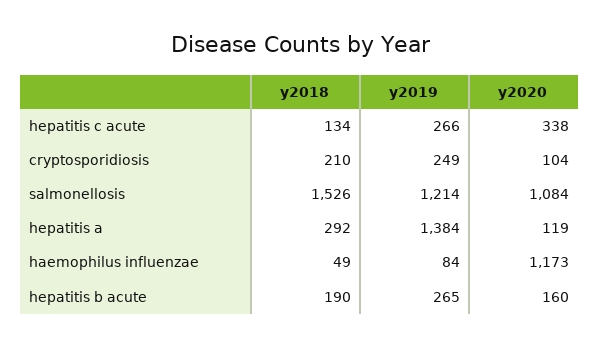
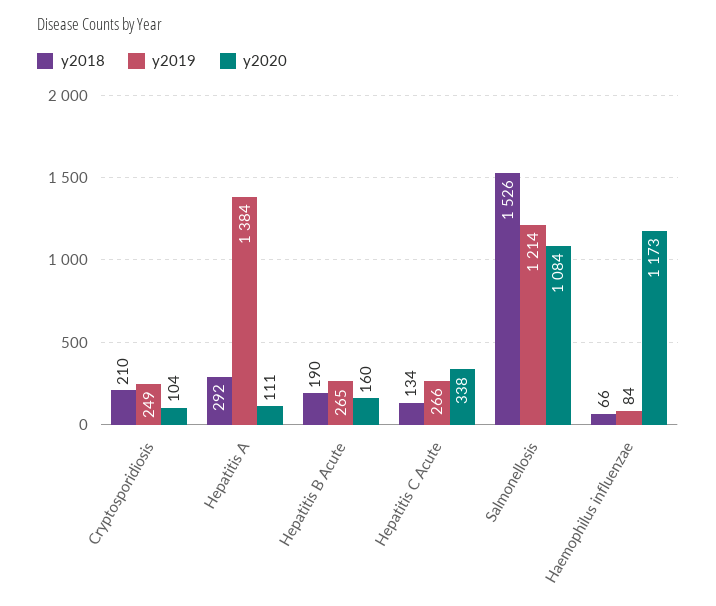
y2020, hepatitis a: 119 -> 111
y2018, haemophilus influenzae: 49 -> 66

